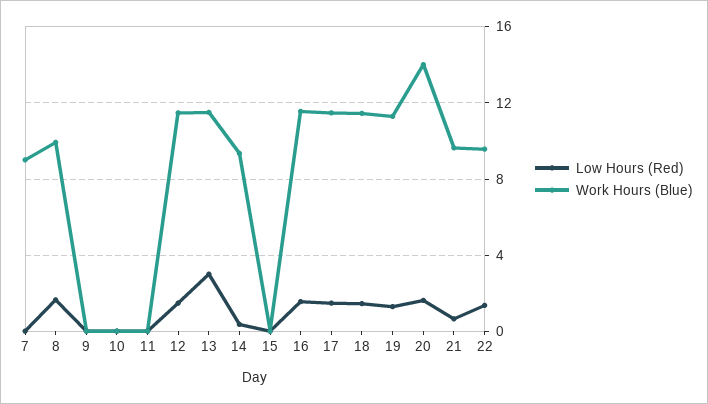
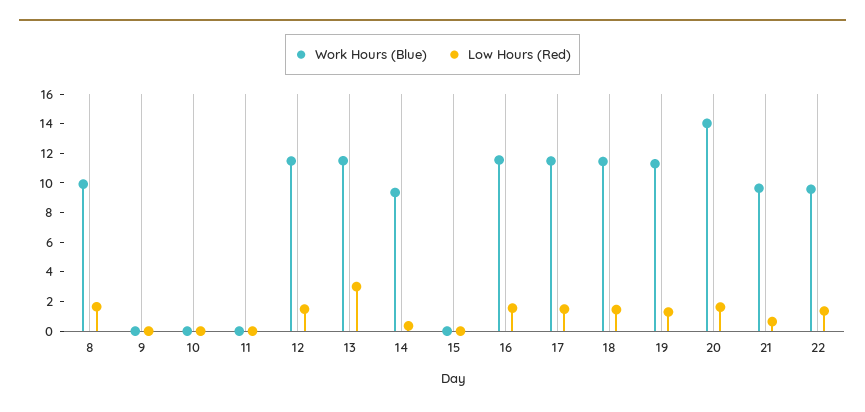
Low Hours (Red), 7: 0 -> none
Work Hours (Blue), 7: 9 -> none

